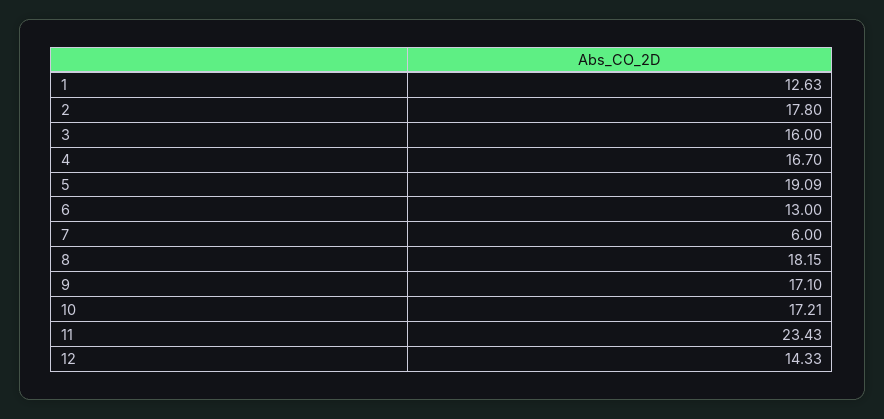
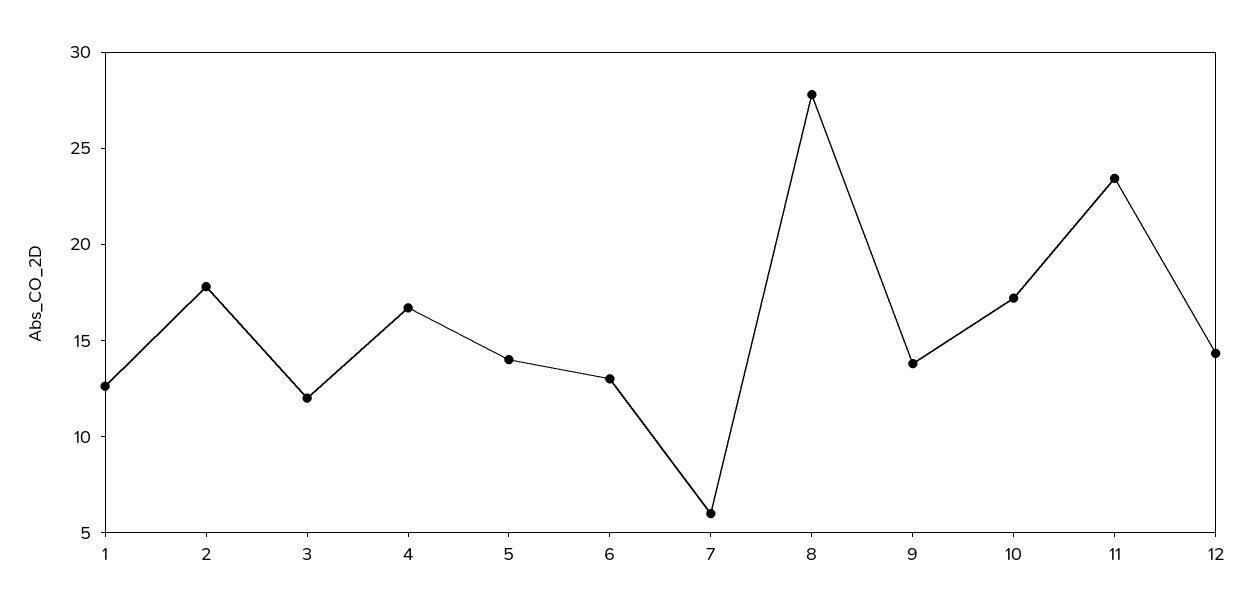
3: 16 -> 12
5: 19.09 -> 14
8: 18.15 -> 28
9: 17.1 -> 14

